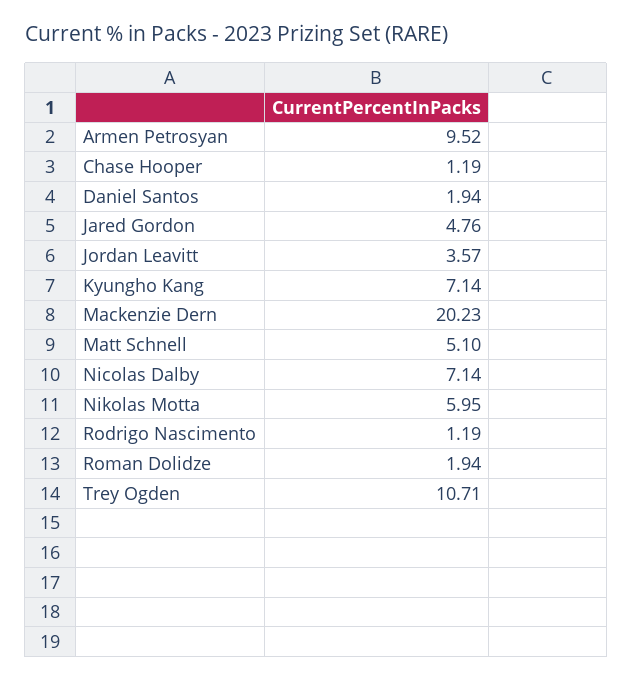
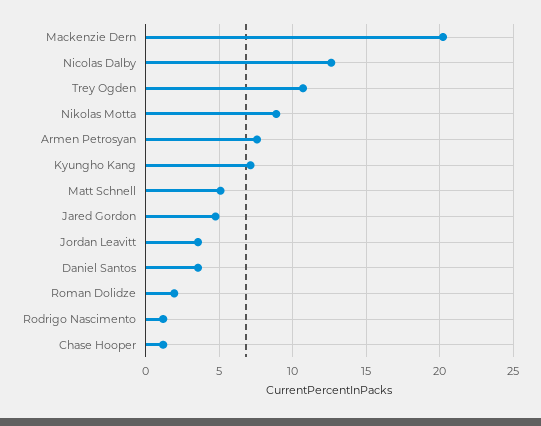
Armen Petrosyan: 9.52 -> 7.5
Daniel Santos: 1.94 -> 3.5
Nicolas Dalby: 7.14 -> 12.5
Nikolas Motta: 5.95 -> 9

